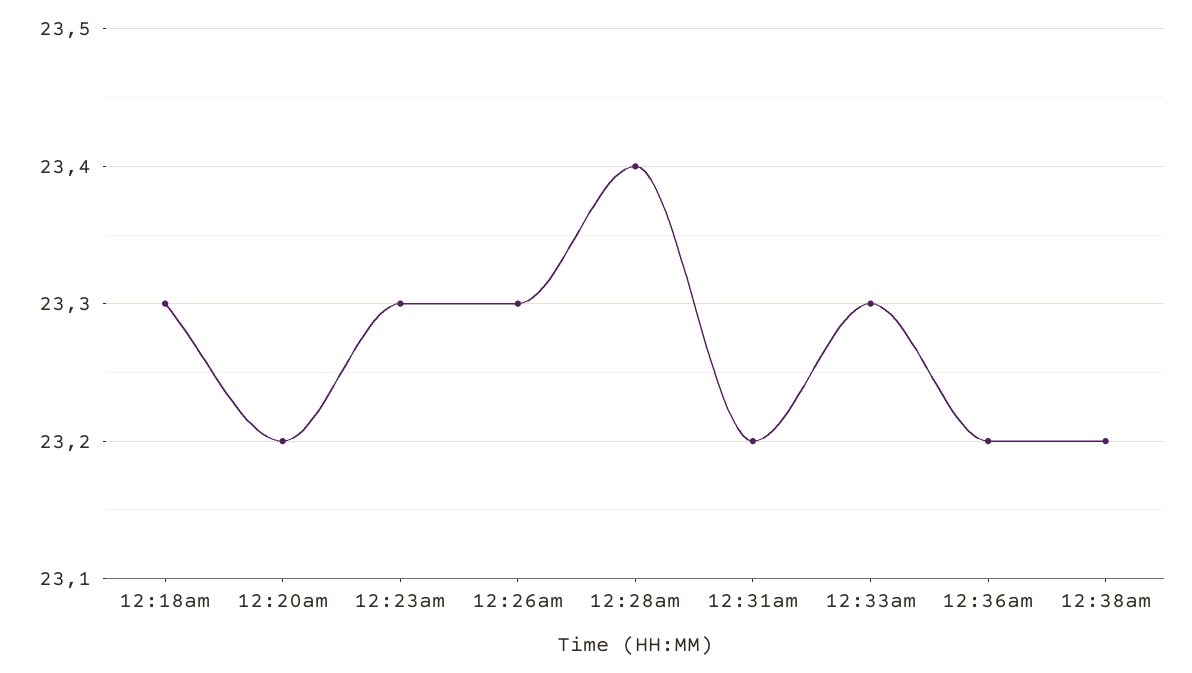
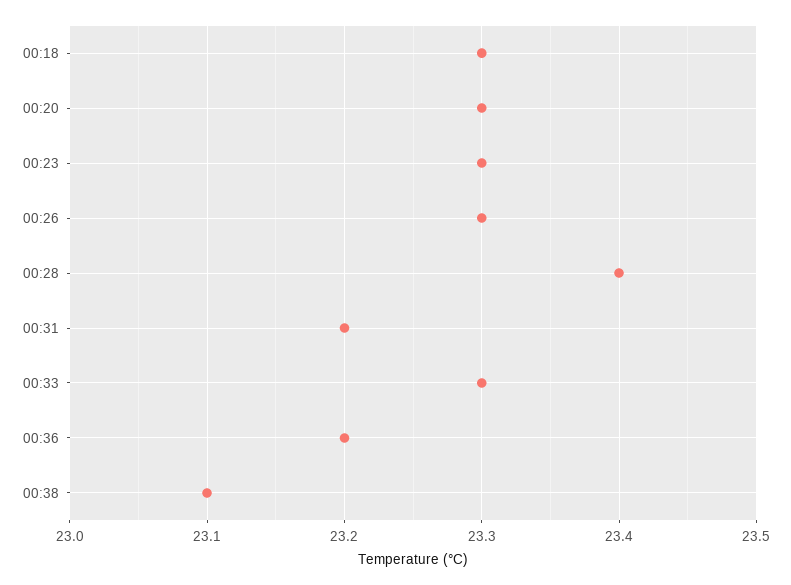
12:20am: 23.2 -> 23.3
12:38am: 23.2 -> 23.1

